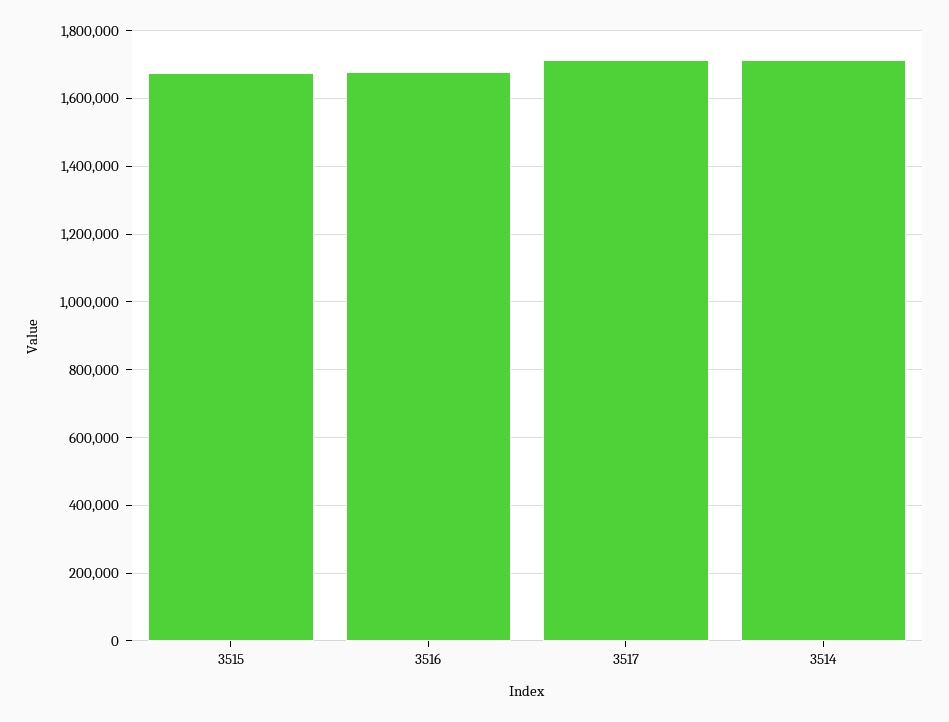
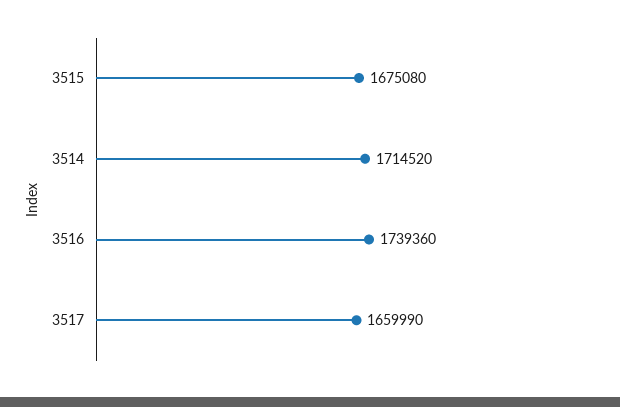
3516: 1680000 -> 1739360
3517: 1720000 -> 1659990

